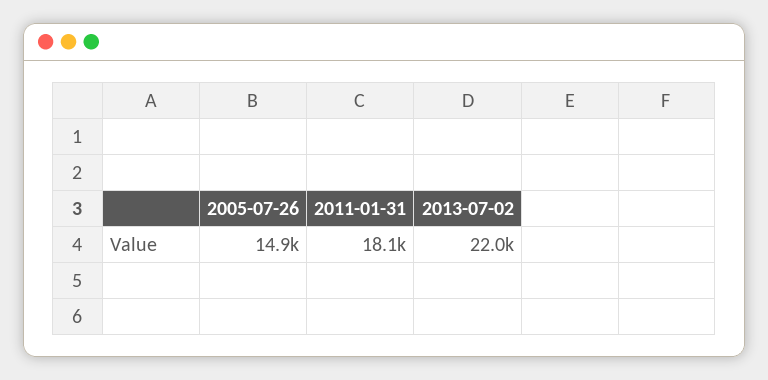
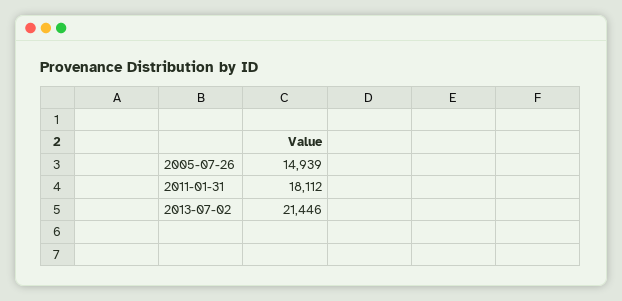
2013-07-02: 22000 -> 21446

